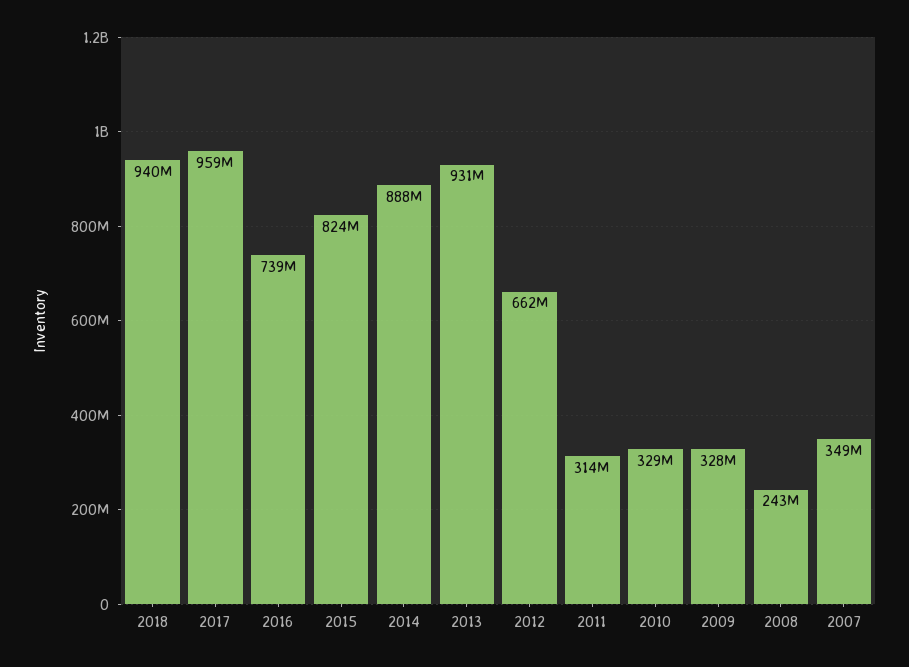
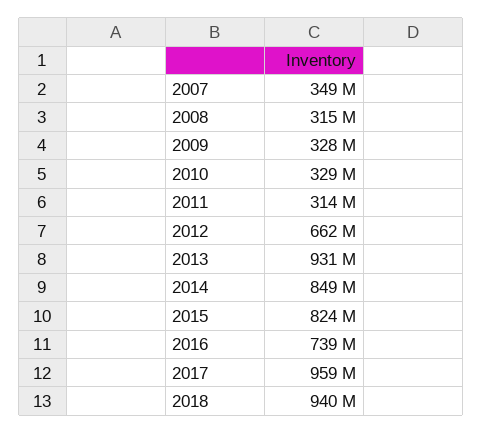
2014: 888000000 -> 849000000
2008: 243000000 -> 315000000

